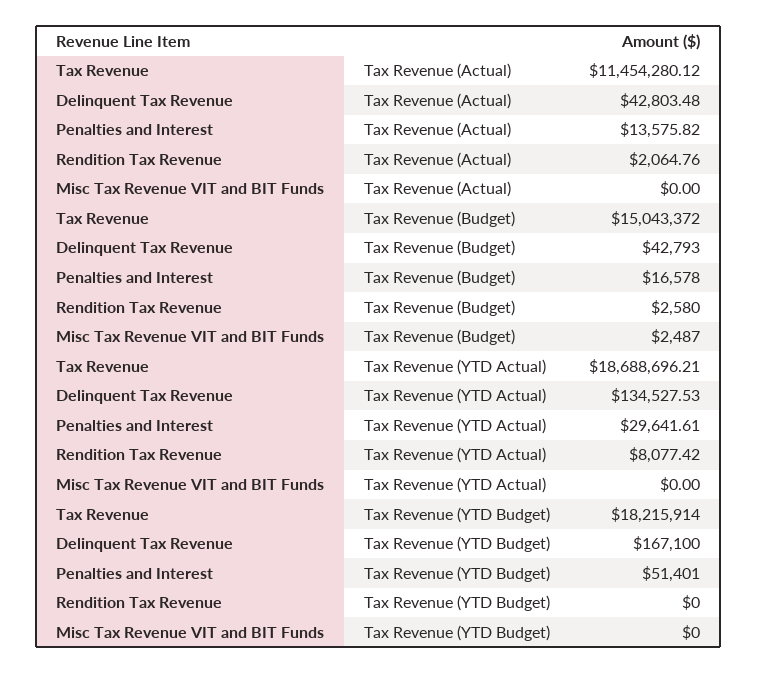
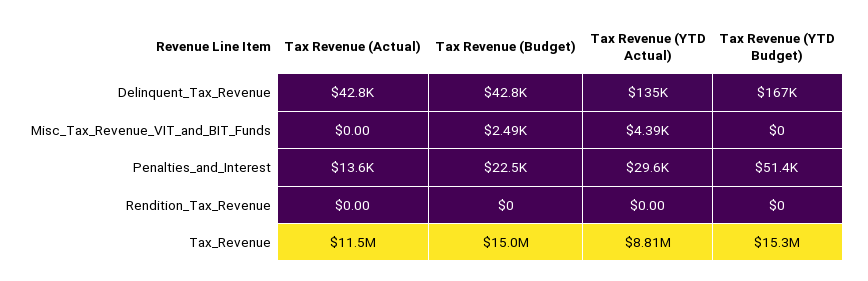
Rendition Tax Revenue, Tax Revenue (Actual): 2064.76 -> 0
Penalties and Interest, Tax Revenue (Budget): 16578 -> 22500
Rendition Tax Revenue, Tax Revenue (Budget): 2580 -> 0
Tax Revenue, Tax Revenue (YTD Actual): 18688696.21 -> 8810000
Rendition Tax Revenue, Tax Revenue (YTD Actual): 8077.42 -> 0
Misc Tax Revenue VIT and BIT Funds, Tax Revenue (YTD Actual): 0 -> 4390
Tax Revenue, Tax Revenue (YTD Budget): 18215914 -> 15300000

